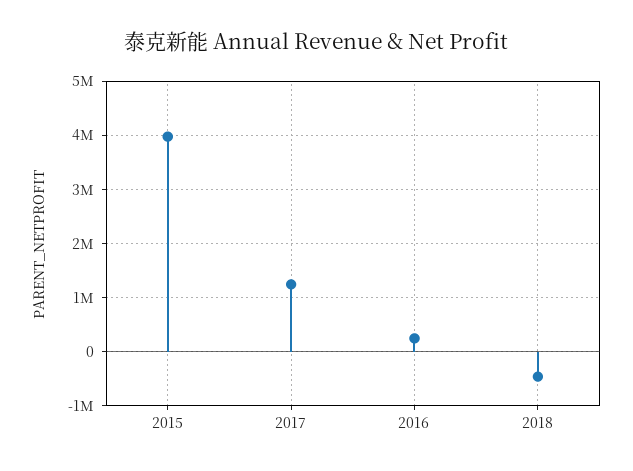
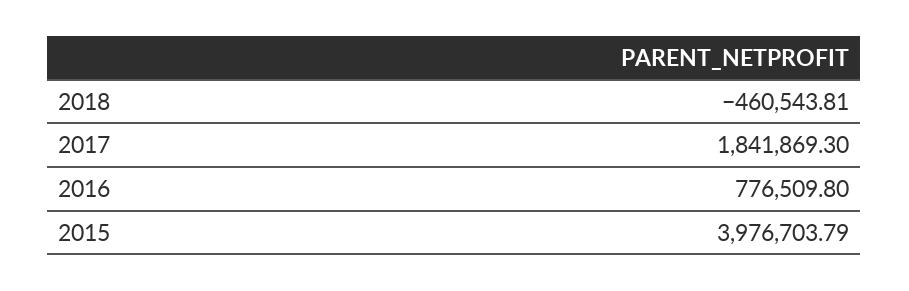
2017: 1200000 -> 1841869.3
2016: 200000 -> 776509.8

